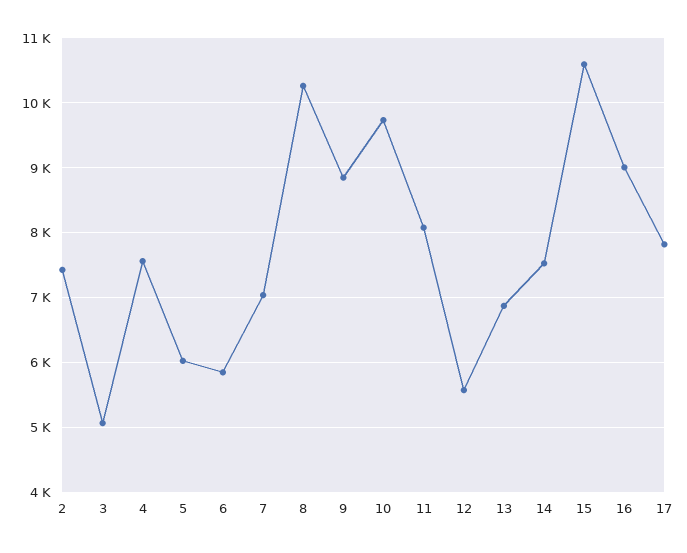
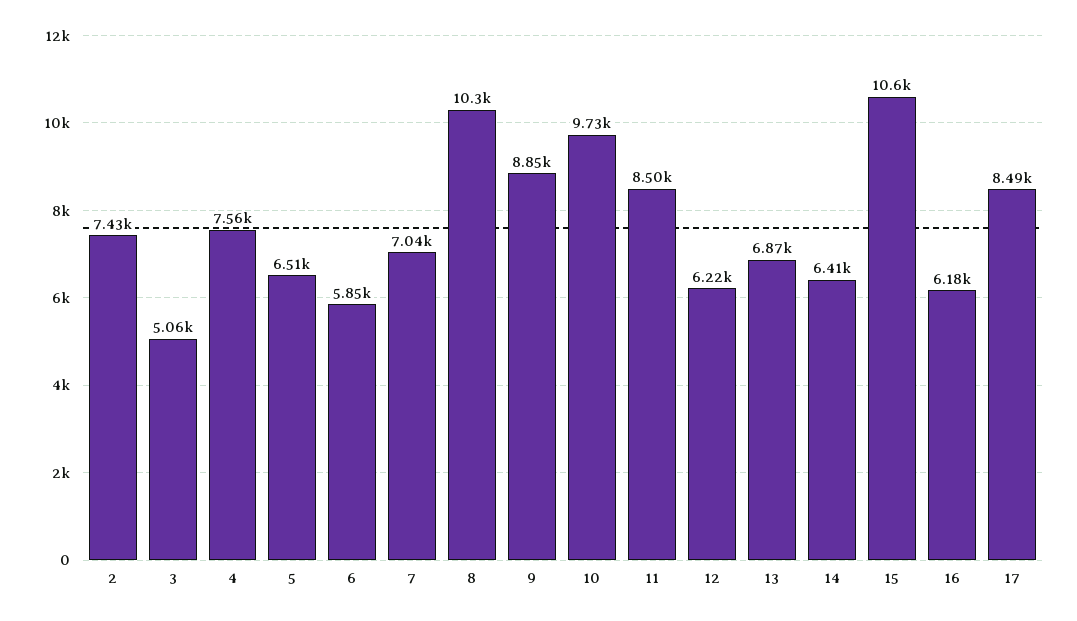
5: 6000 -> 6510
11: 8100 -> 8500
12: 5600 -> 6220
14: 7500 -> 6410
16: 9000 -> 6180
17: 7800 -> 8490

